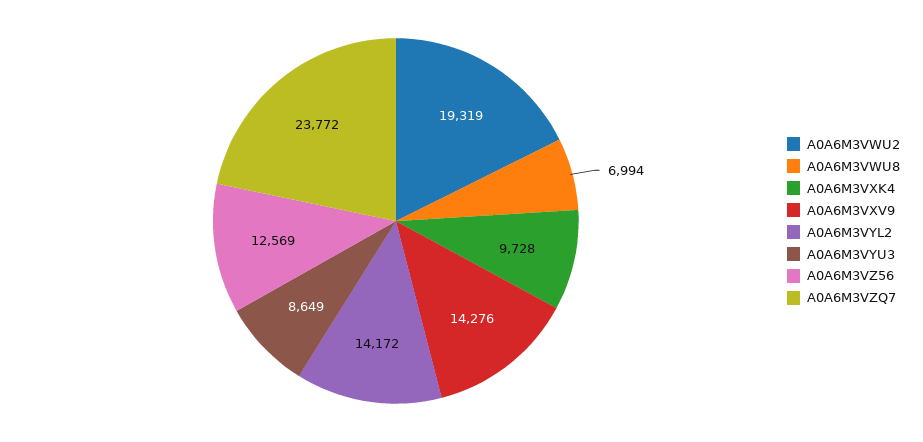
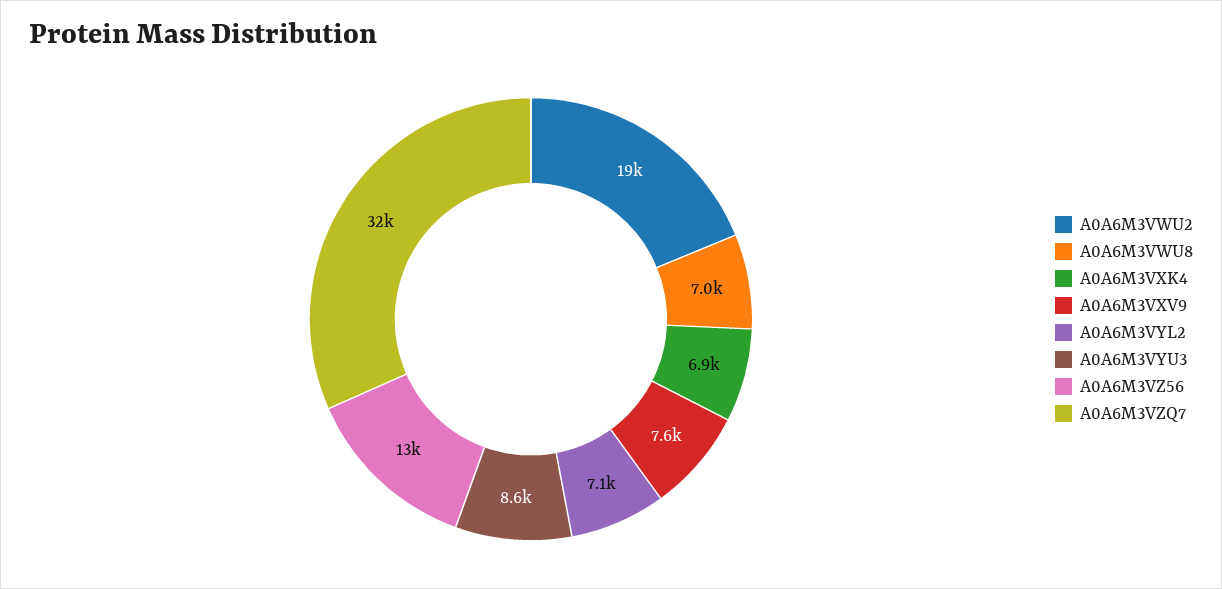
A0A6M3VXK4: 9728 -> 6900
A0A6M3VXV9: 14276 -> 7600
A0A6M3VYL2: 14172 -> 7100
A0A6M3VZQ7: 23772 -> 32000

